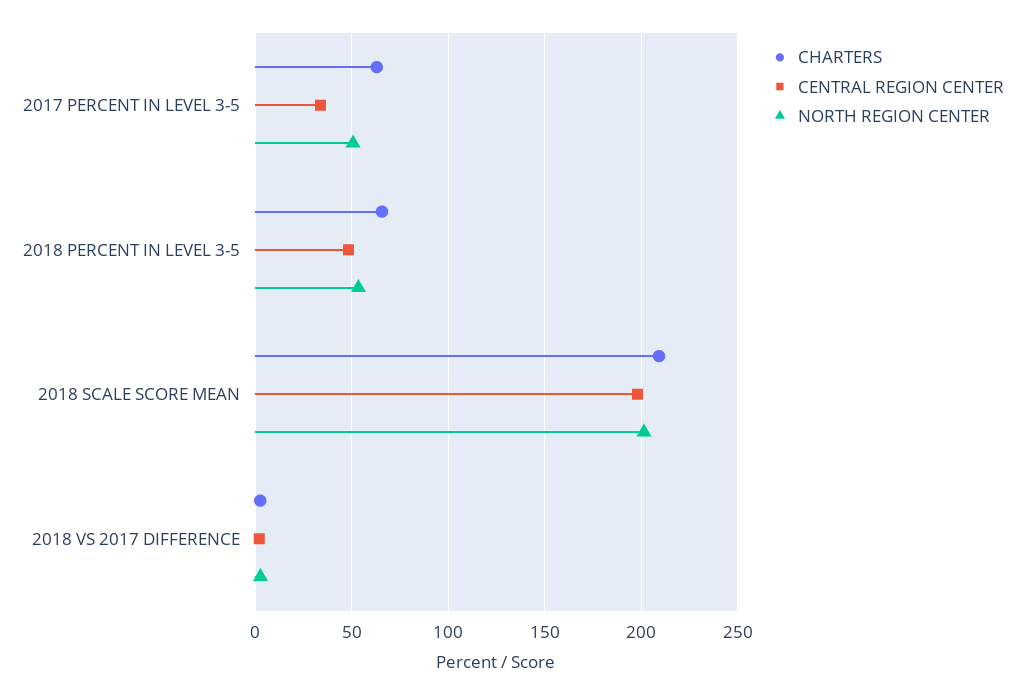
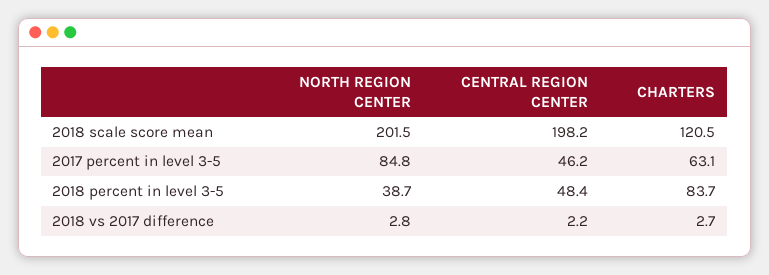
CENTRAL REGION CENTER, 2017 PERCENT IN LEVEL 3-5: 35 -> 46.2
NORTH REGION CENTER, 2017 PERCENT IN LEVEL 3-5: 50 -> 84.8
CHARTERS, 2018 PERCENT IN LEVEL 3-5: 65 -> 83.7
NORTH REGION CENTER, 2018 PERCENT IN LEVEL 3-5: 55 -> 38.7
CHARTERS, 2018 SCALE SCORE MEAN: 210 -> 120.5

